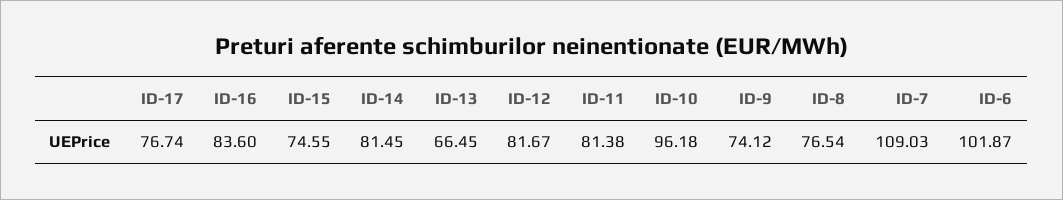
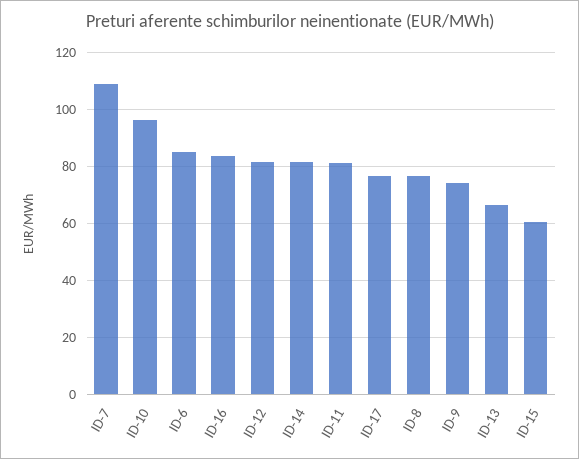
ID-15: 74.55 -> 60
ID-6: 101.87 -> 85

